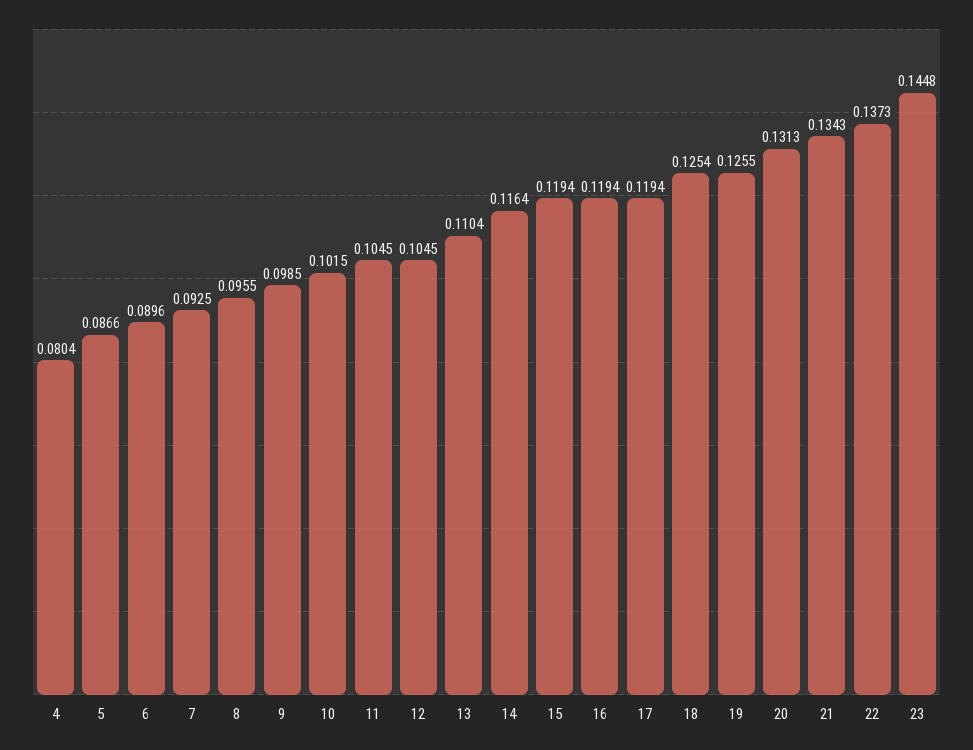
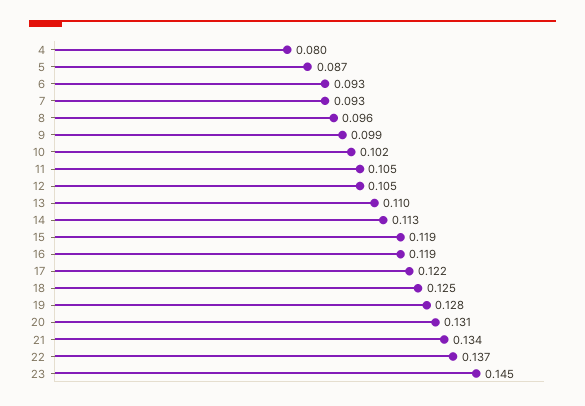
6: 0.0896 -> 0.093
14: 0.1164 -> 0.113
17: 0.1194 -> 0.122
19: 0.1255 -> 0.128

